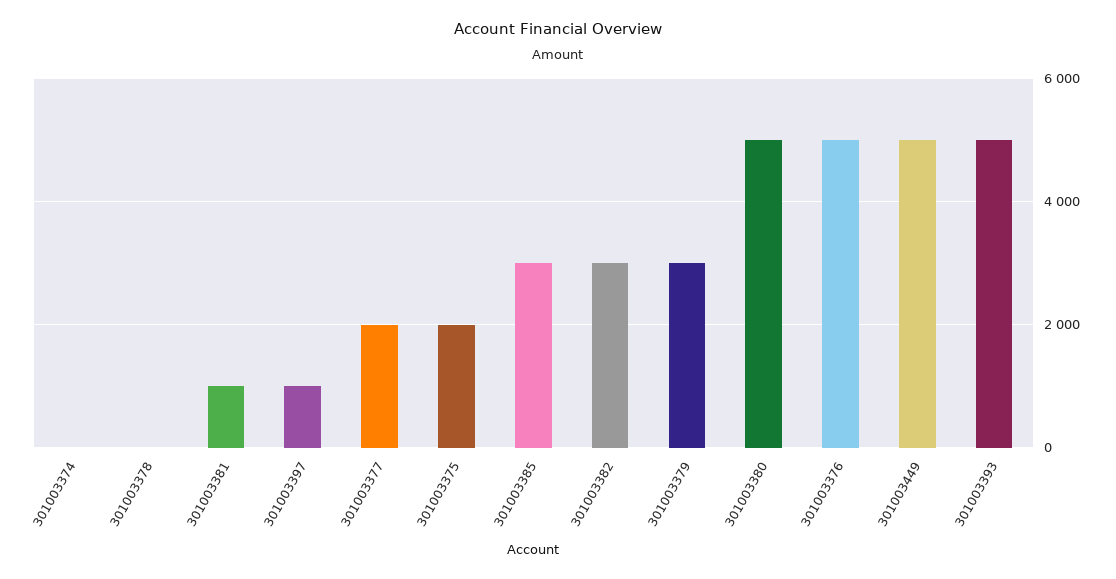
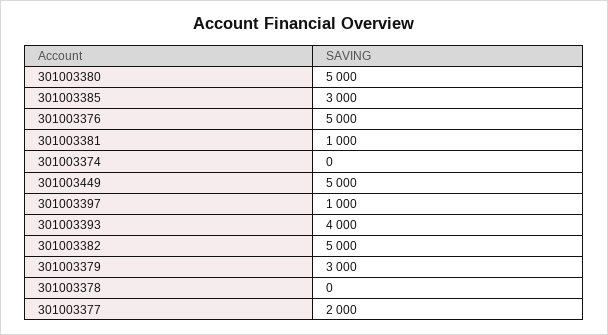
301003375: 2000 -> none
301003382: 3000 -> 5000
301003393: 5000 -> 4000

